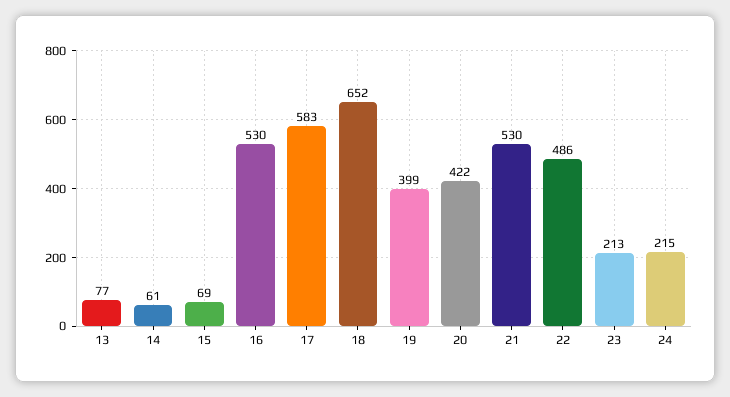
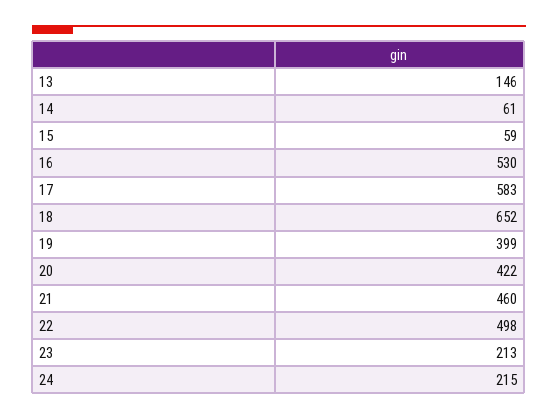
13: 77 -> 146
15: 69 -> 59
21: 530 -> 460
22: 486 -> 498

